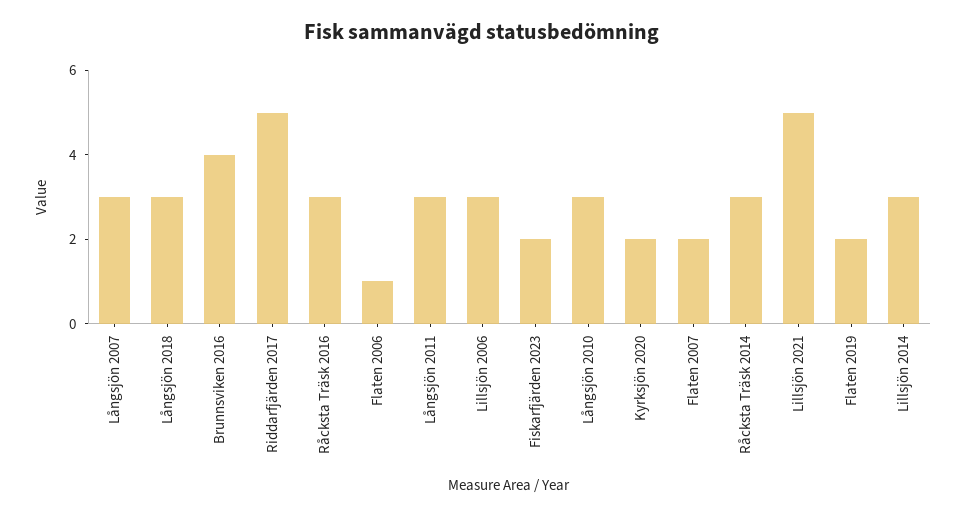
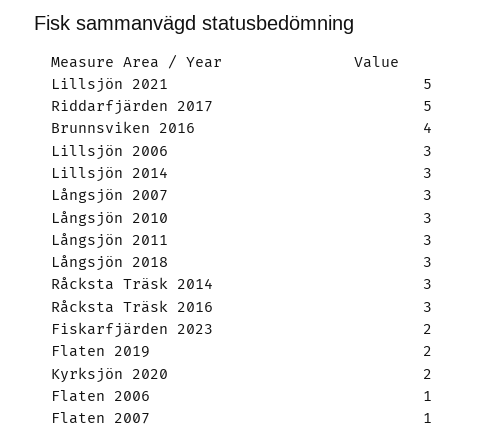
Flaten 2007: 2 -> 1

